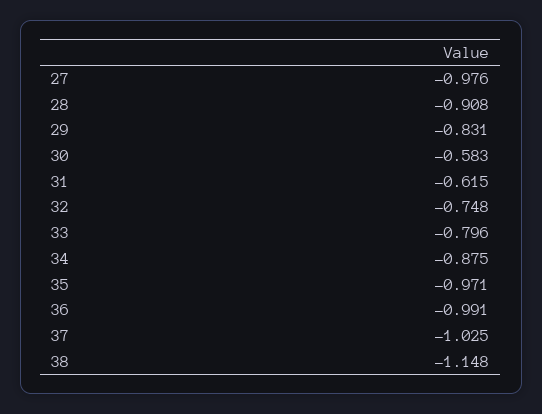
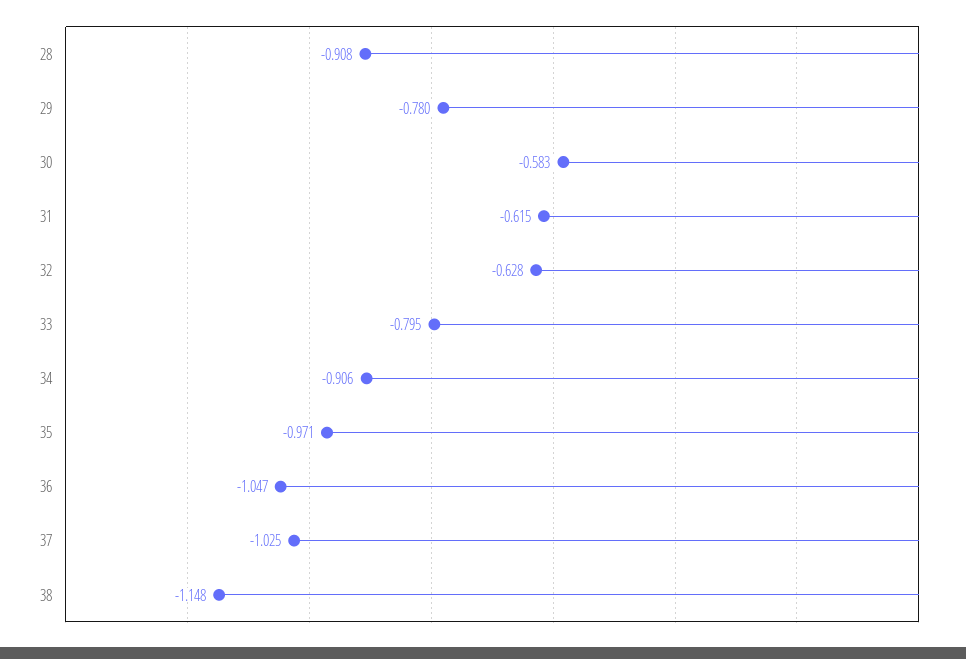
27: -0.976 -> none
29: -0.831 -> -0.78
32: -0.748 -> -0.628
33: -0.796 -> -0.795
34: -0.875 -> -0.906
36: -0.991 -> -1.047

